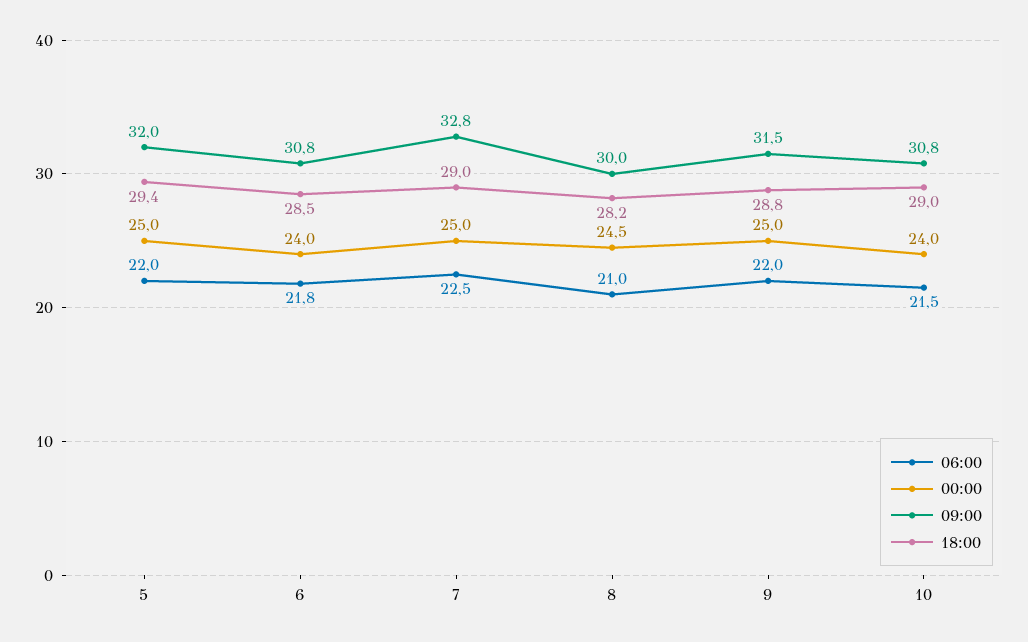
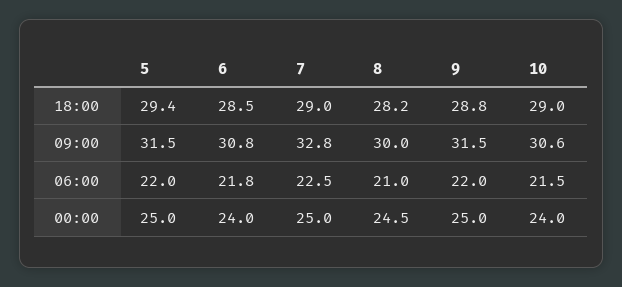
09:00, 5: 32 -> 31.5
09:00, 10: 30.8 -> 30.6

